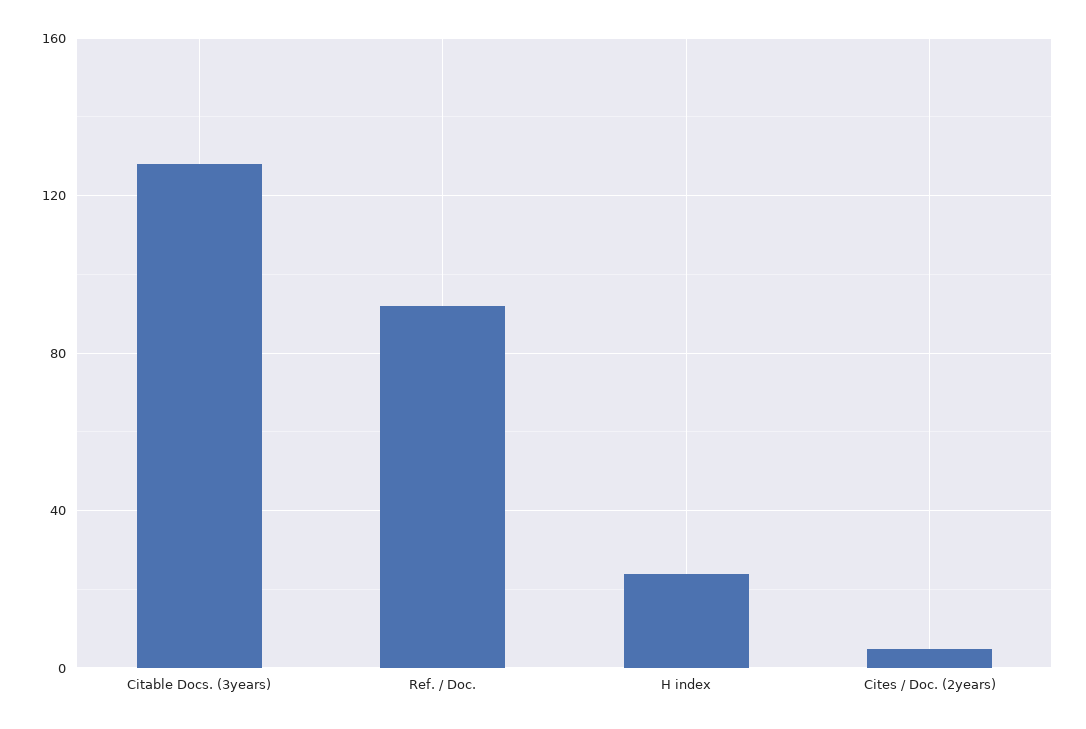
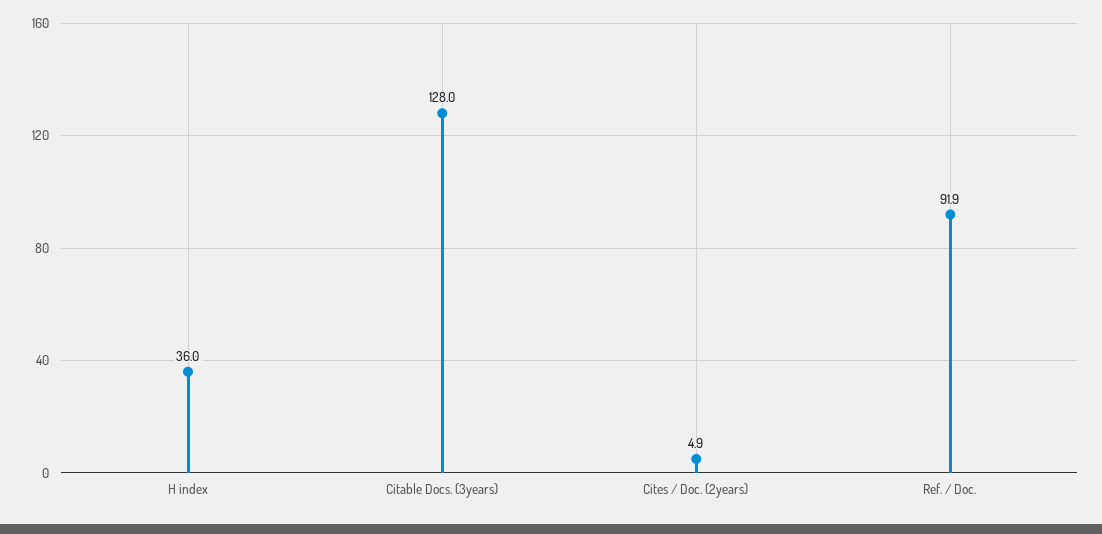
H index: 25 -> 36

